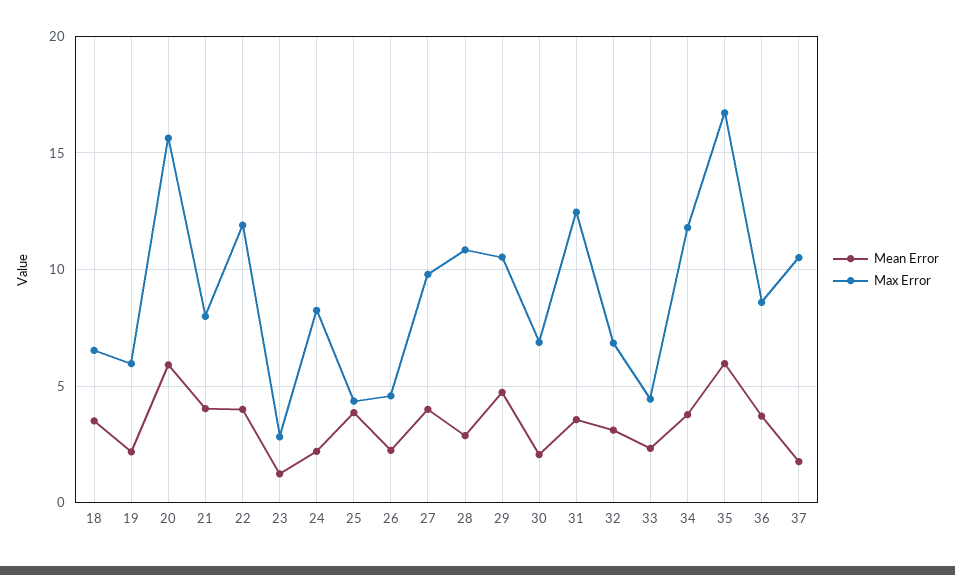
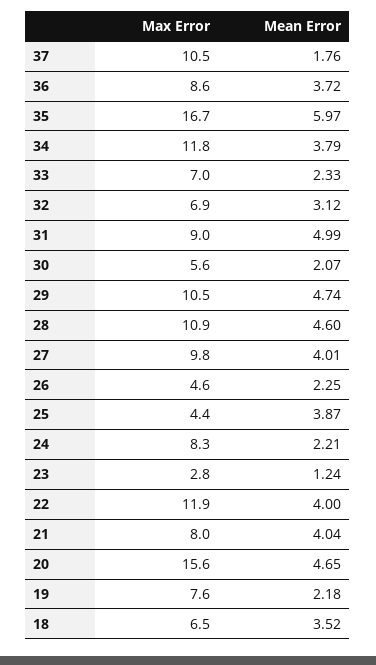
Max Error, 19: 6 -> 7.6
Mean Error, 20: 6 -> 4.65
Mean Error, 28: 3 -> 4.6
Max Error, 30: 7 -> 5.6
Mean Error, 31: 3.5 -> 4.99
Max Error, 31: 12.5 -> 9
Max Error, 33: 4.5 -> 7

